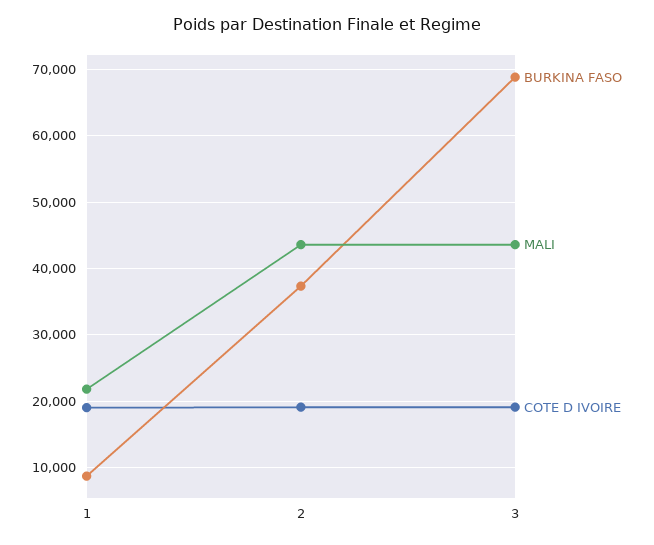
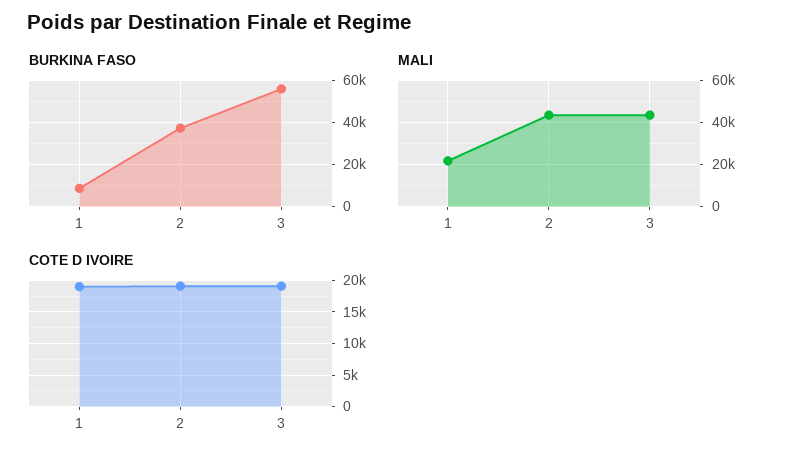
BURKINA FASO, 3: 69000 -> 55000

